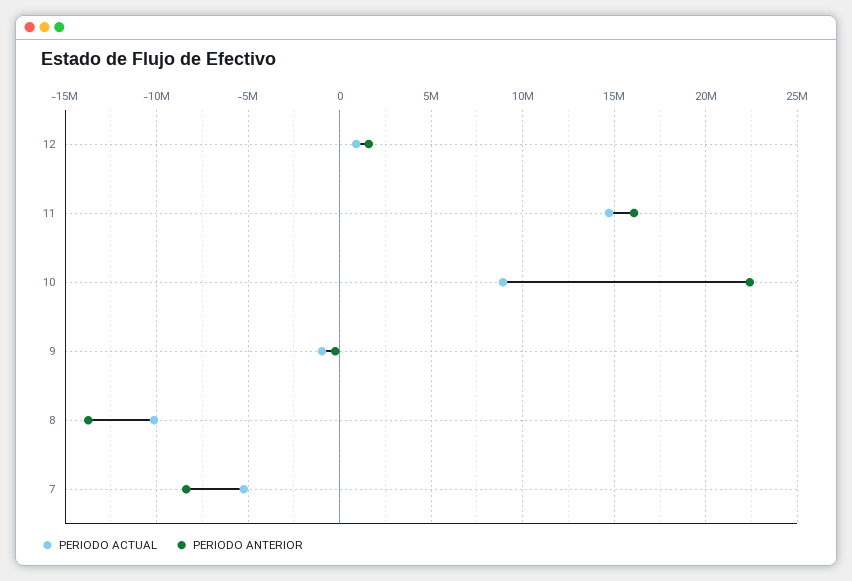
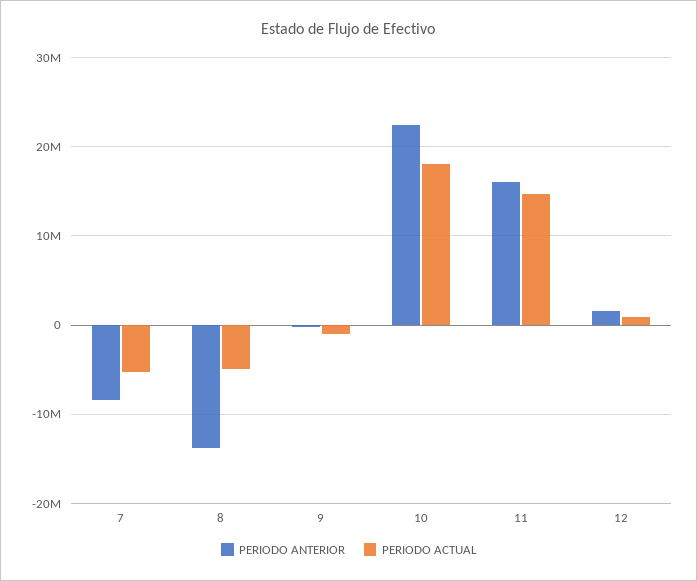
PERIODO ACTUAL, 10: 9000000 -> 18000000
PERIODO ACTUAL, 8: -10000000 -> -5000000

